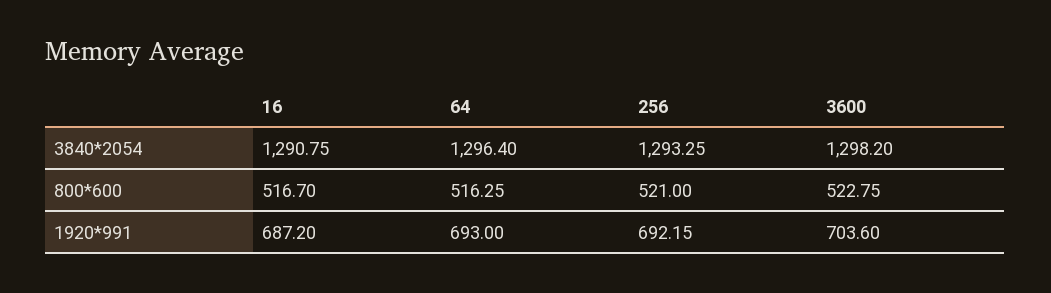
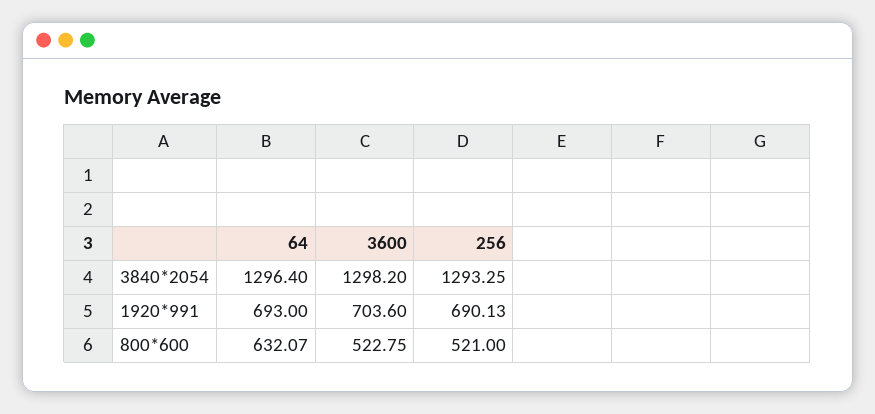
16, 3840*2054: 1290.75 -> none
16, 800*600: 516.7 -> none
64, 800*600: 516.25 -> 632.07
16, 1920*991: 687.2 -> none
256, 1920*991: 692.15 -> 690.13

